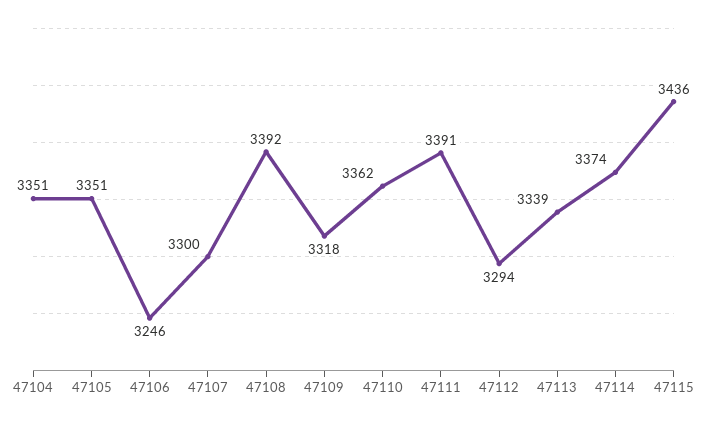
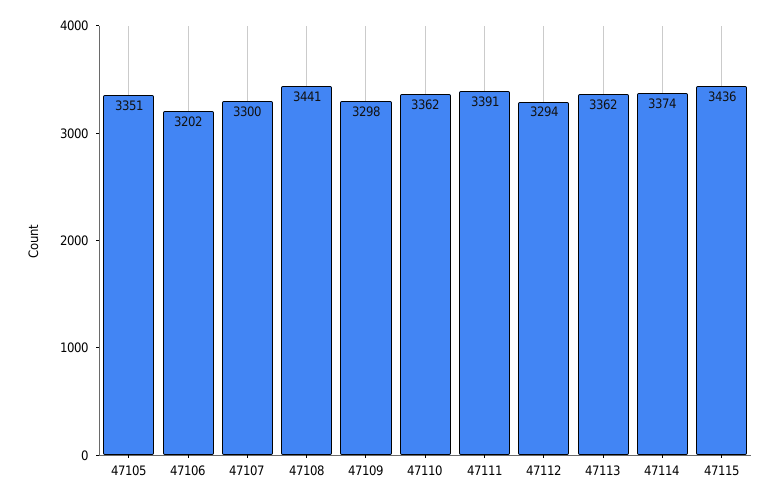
47104: 3351 -> none
47106: 3246 -> 3202
47108: 3392 -> 3441
47109: 3318 -> 3298
47113: 3339 -> 3362

